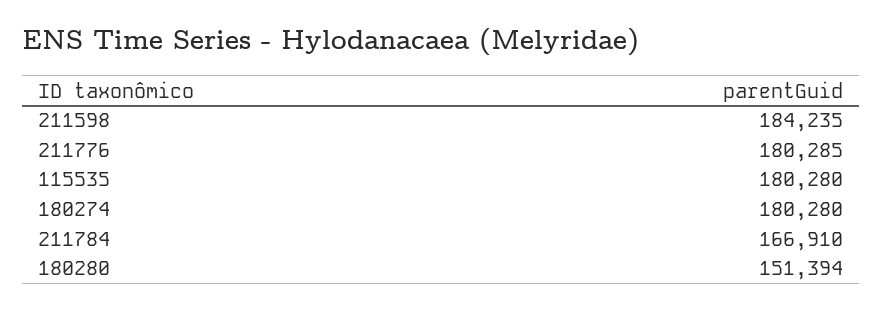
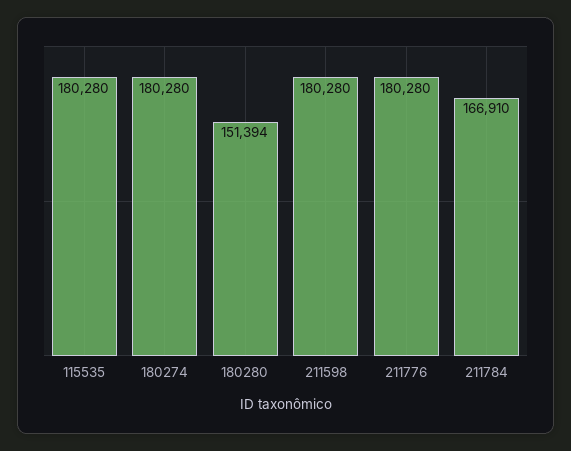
211598: 184235 -> 180280
211776: 180285 -> 180280

